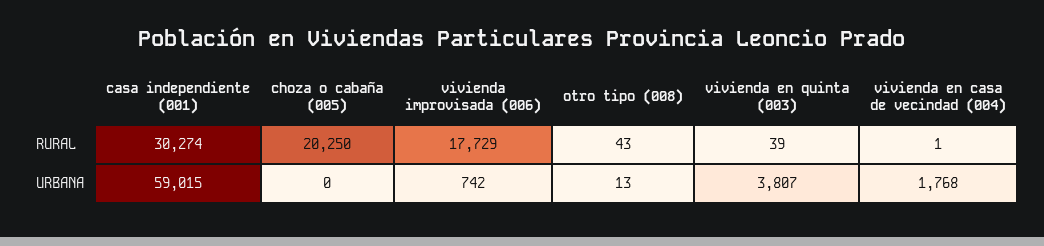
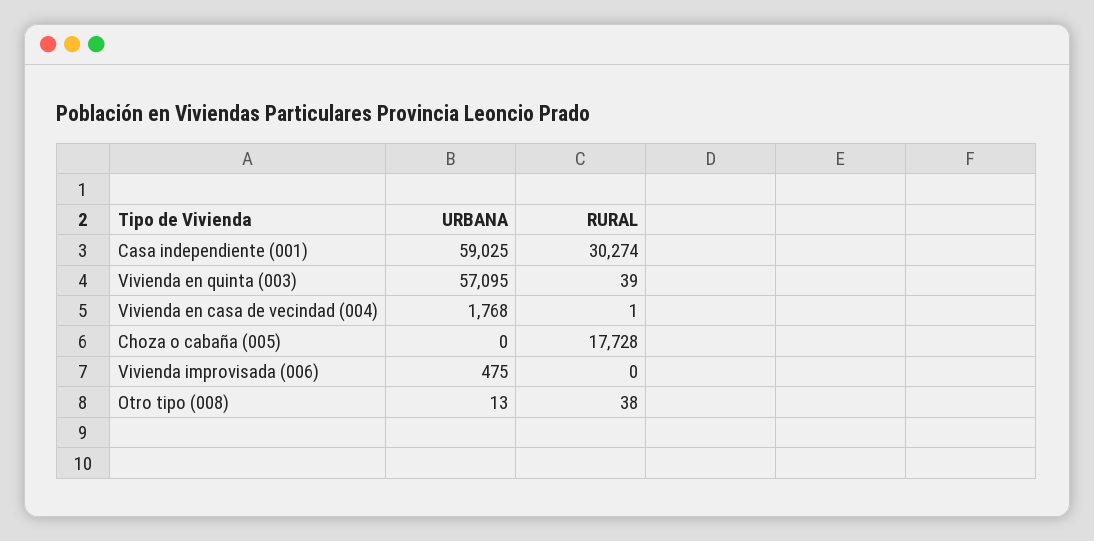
choza o cabaña (005), RURAL: 20250 -> 17728
vivienda improvisada (006), RURAL: 17729 -> 0
otro tipo (008), RURAL: 43 -> 38
casa independiente (001), URBANA: 59015 -> 59025
vivienda improvisada (006), URBANA: 742 -> 475
vivienda en quinta (003), URBANA: 3807 -> 57095

